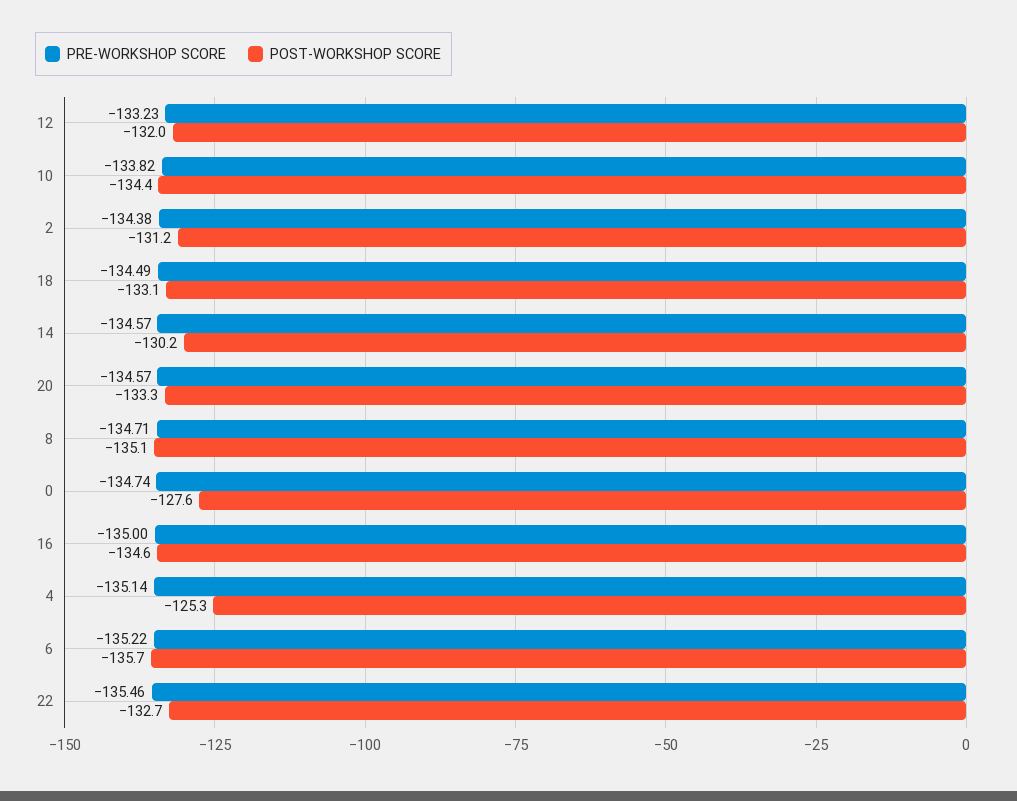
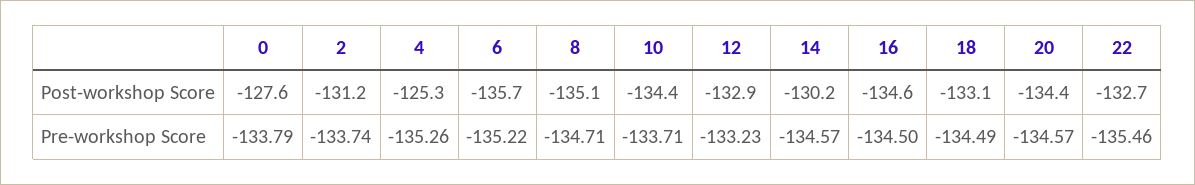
POST-WORKSHOP SCORE, 12: -132 -> -132.9
PRE-WORKSHOP SCORE, 10: -133.82 -> -133.71
PRE-WORKSHOP SCORE, 2: -134.38 -> -133.74
POST-WORKSHOP SCORE, 20: -133.3 -> -134.4
PRE-WORKSHOP SCORE, 0: -134.74 -> -133.79
PRE-WORKSHOP SCORE, 16: -135 -> -134.5
PRE-WORKSHOP SCORE, 4: -135.14 -> -135.26

